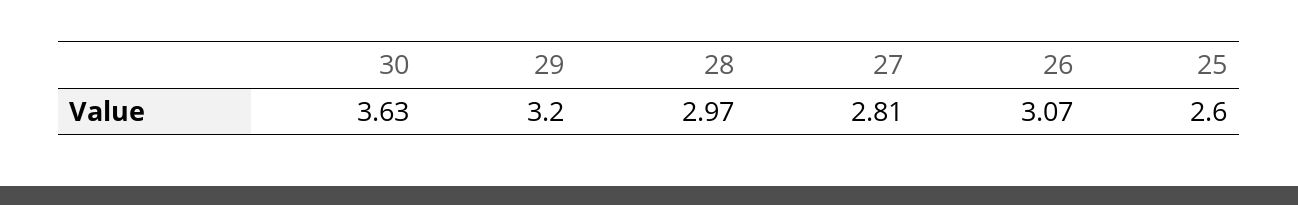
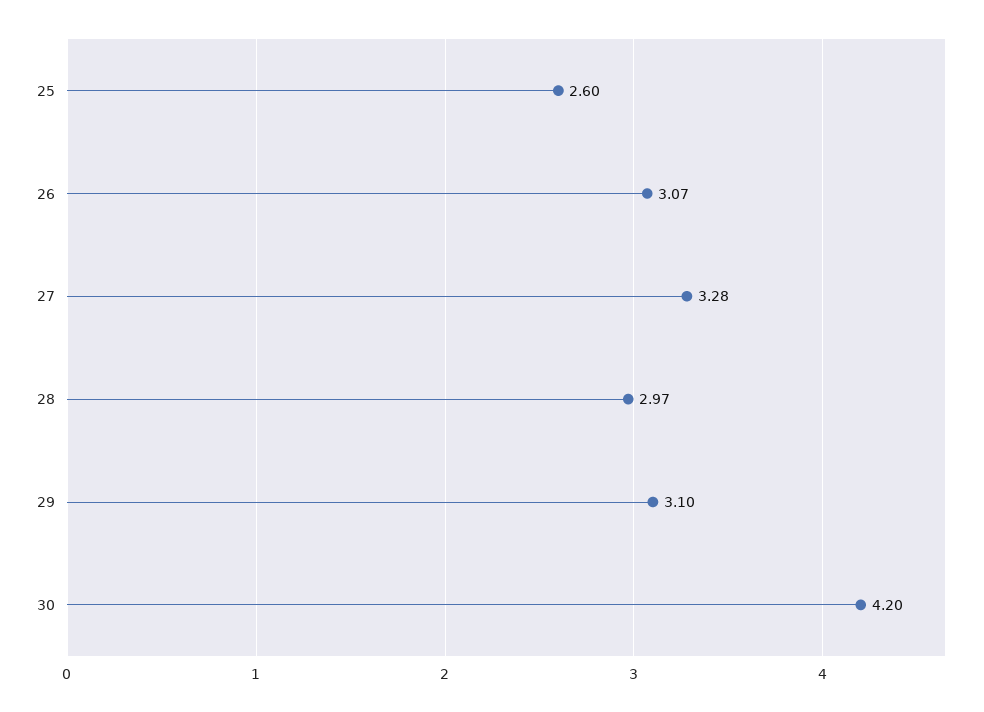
30: 3.63 -> 4.2
29: 3.2 -> 3.1
27: 2.81 -> 3.28

